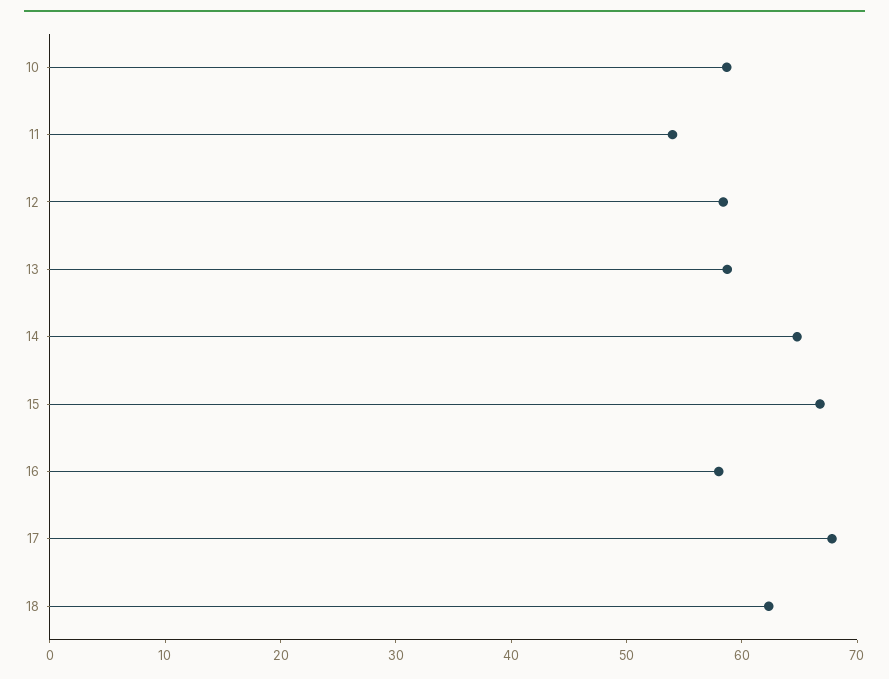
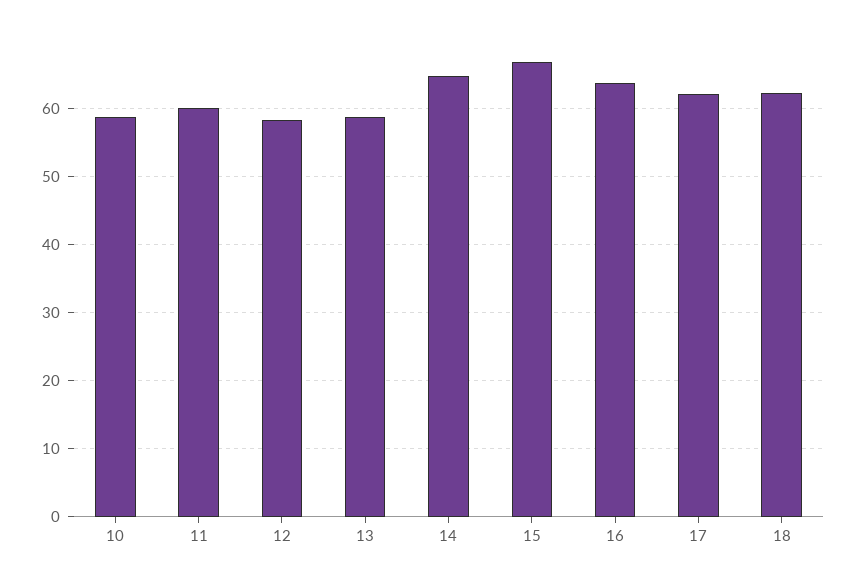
11: 54 -> 60
16: 58 -> 64
17: 68 -> 62

